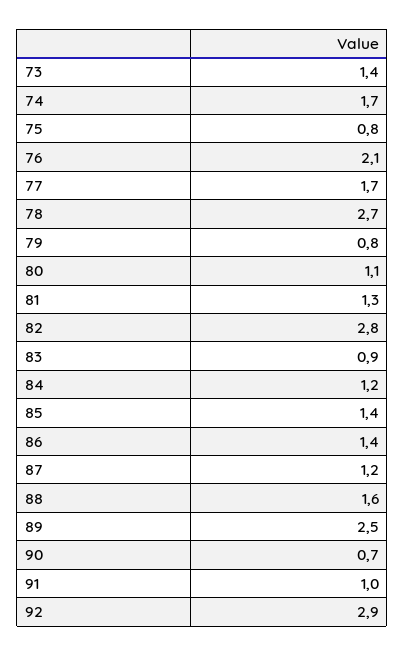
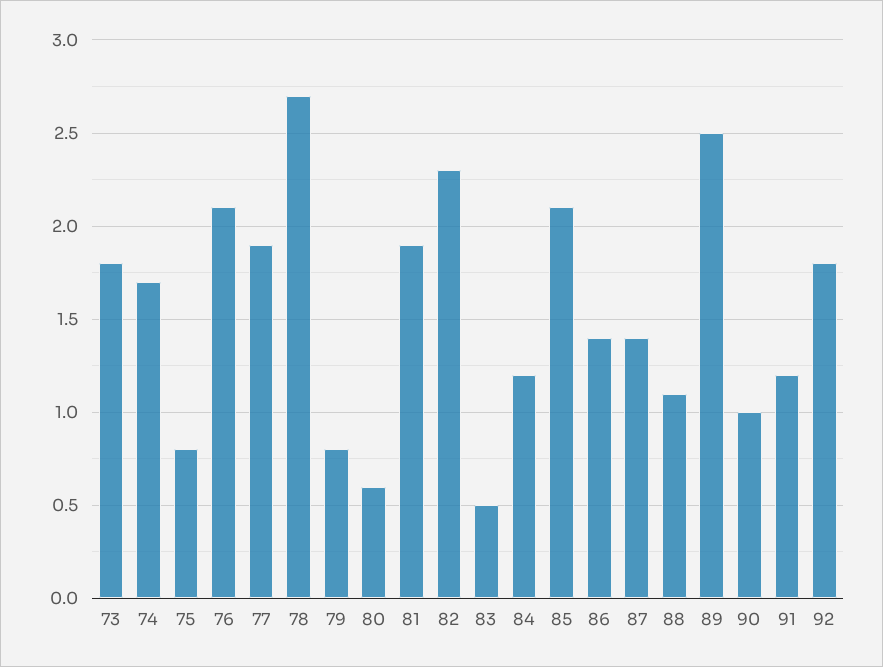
73: 1.4 -> 1.8
77: 1.7 -> 1.9
80: 1.1 -> 0.6
81: 1.3 -> 1.9
82: 2.8 -> 2.3
83: 0.9 -> 0.5
85: 1.4 -> 2.1
87: 1.2 -> 1.4
88: 1.6 -> 1.1
90: 0.7 -> 1
91: 1 -> 1.2
92: 2.9 -> 1.8

